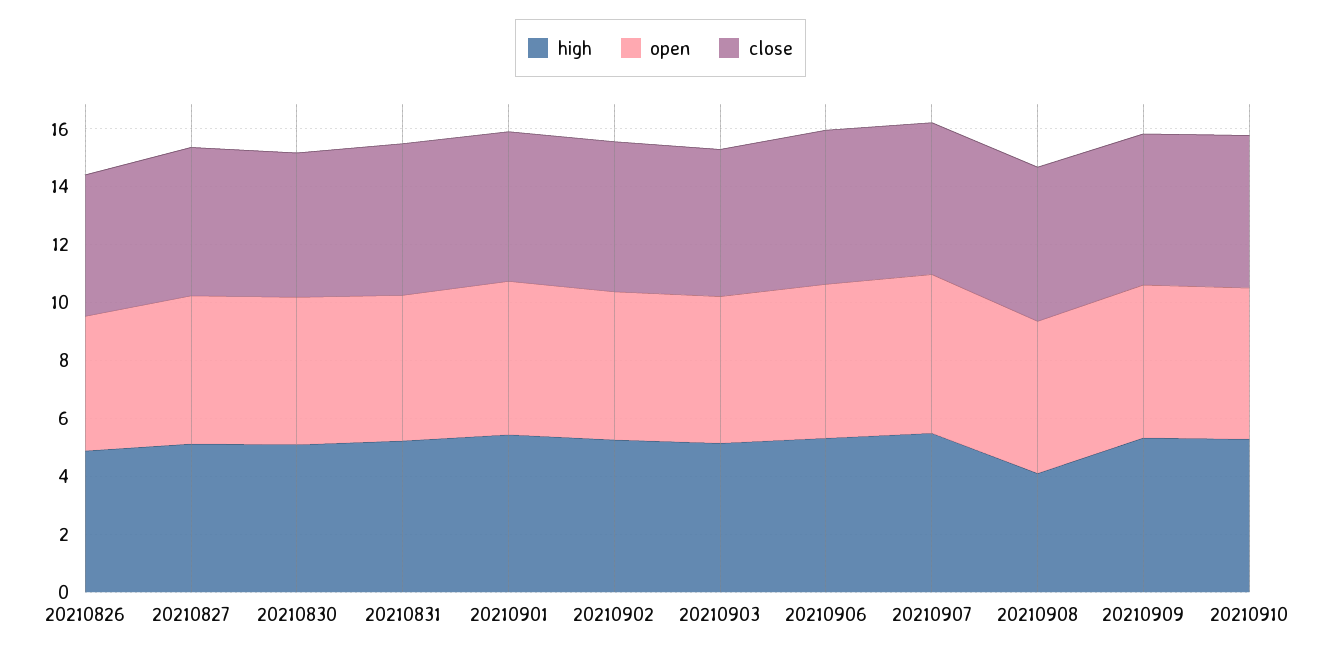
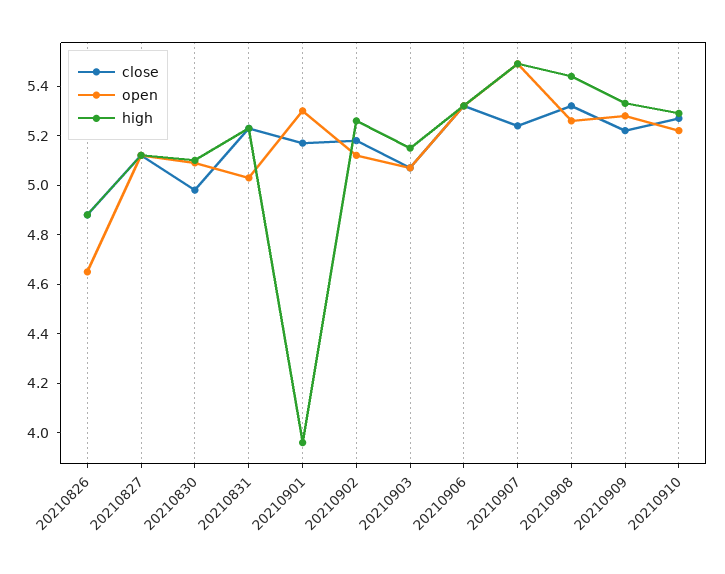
high, 20210901: 5.5 -> 3.95
high, 20210908: 4 -> 5.45

